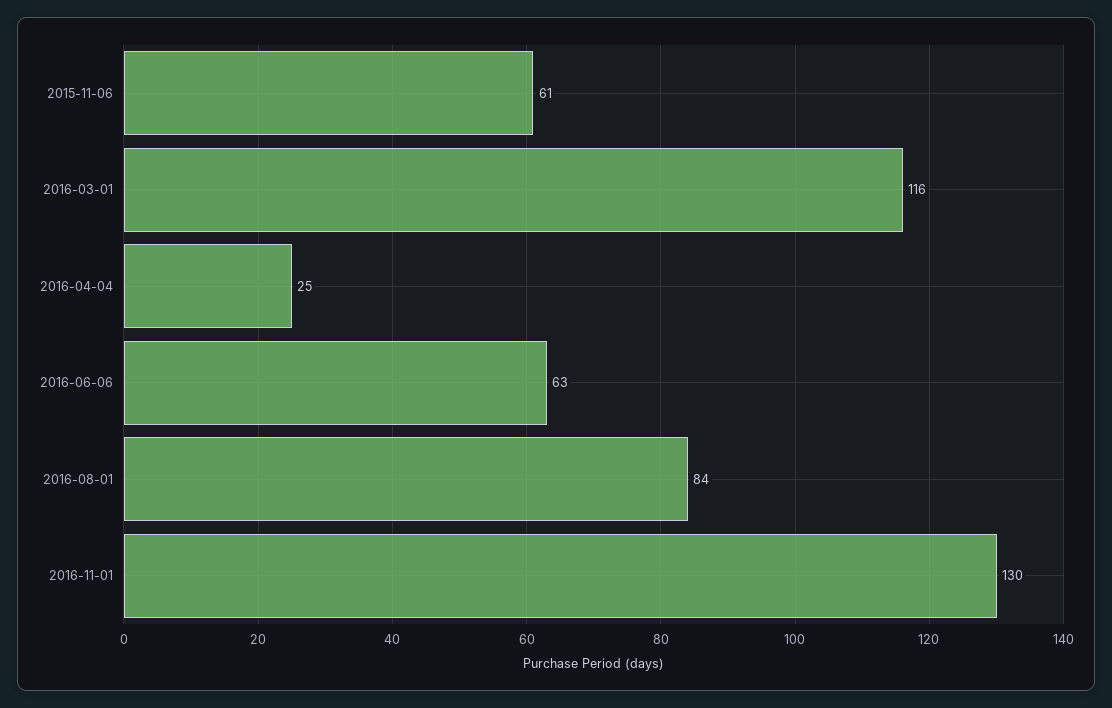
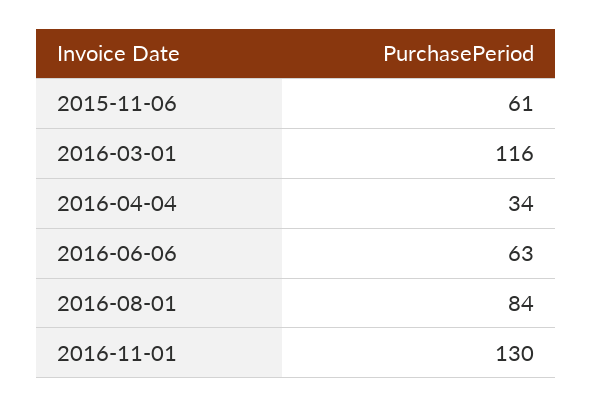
2016-04-04: 25 -> 34

